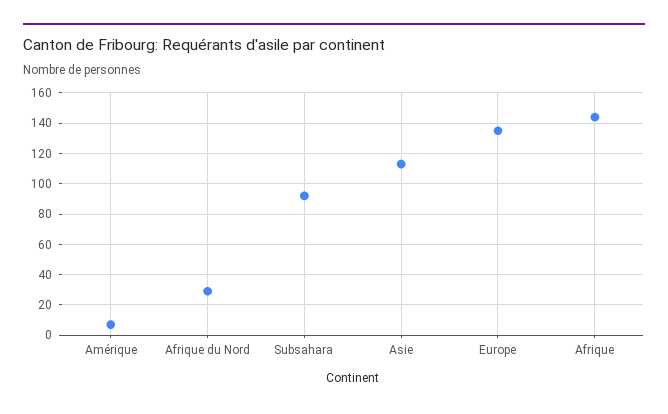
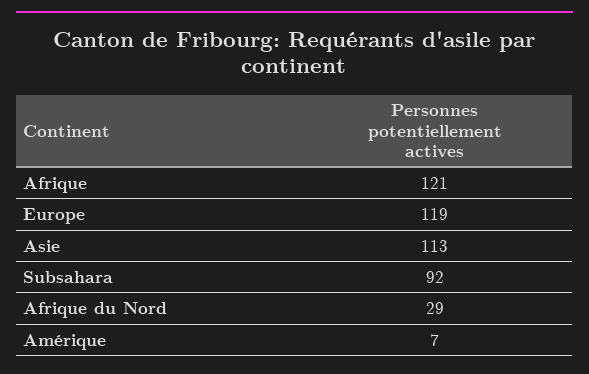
Europe: 135 -> 119
Afrique: 145 -> 121

